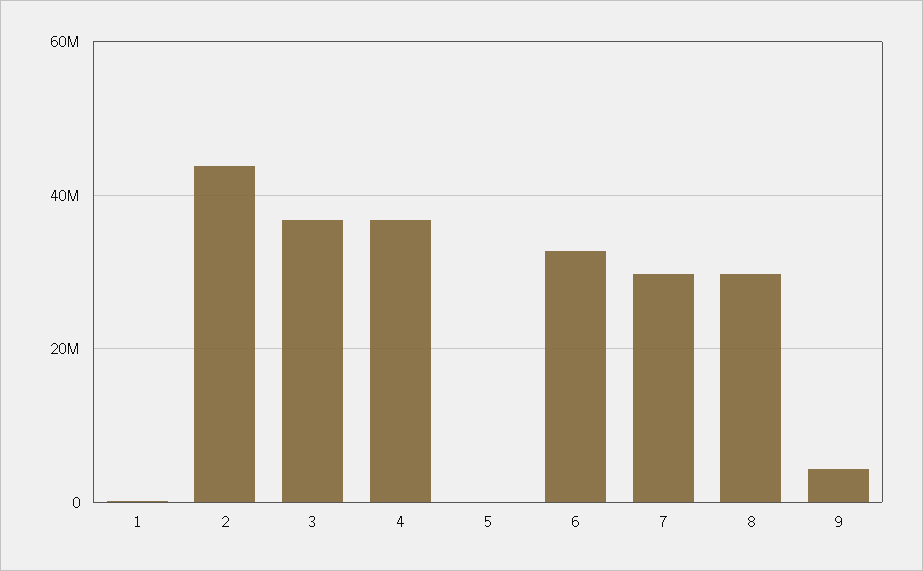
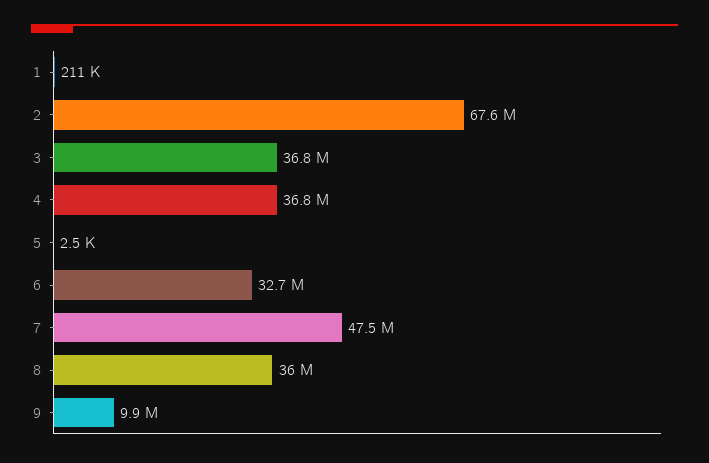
2: 44000000 -> 67600000
7: 30000000 -> 47500000
8: 30000000 -> 36000000
9: 4000000 -> 9900000

